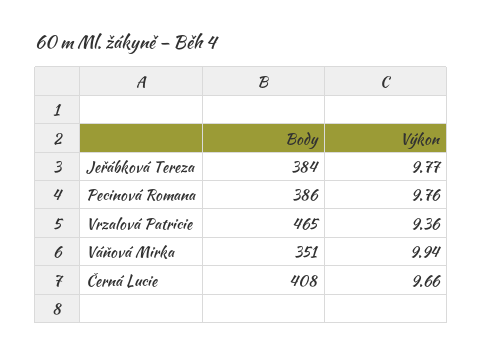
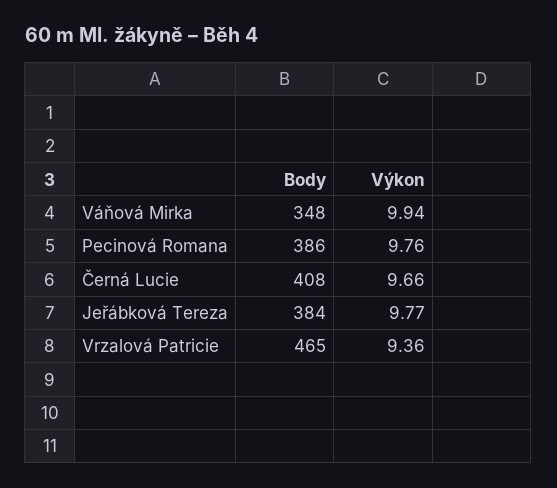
Body, Váňová Mirka: 351 -> 348

